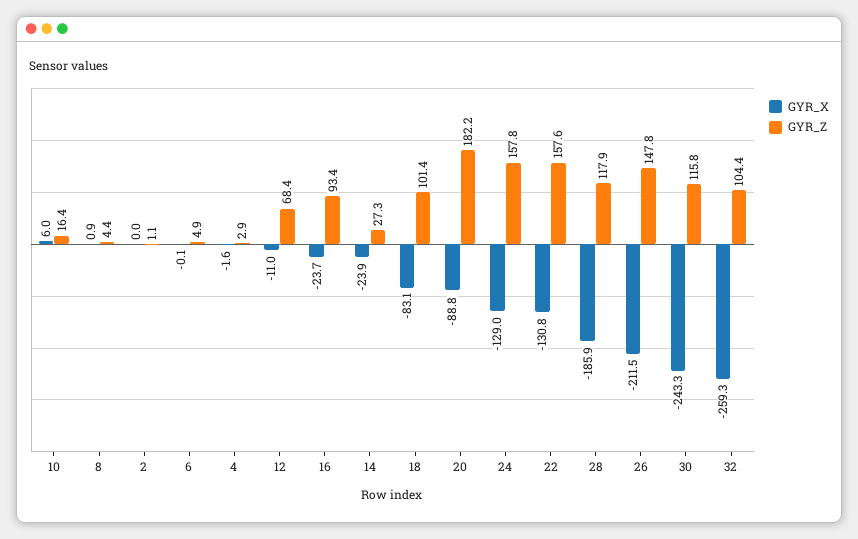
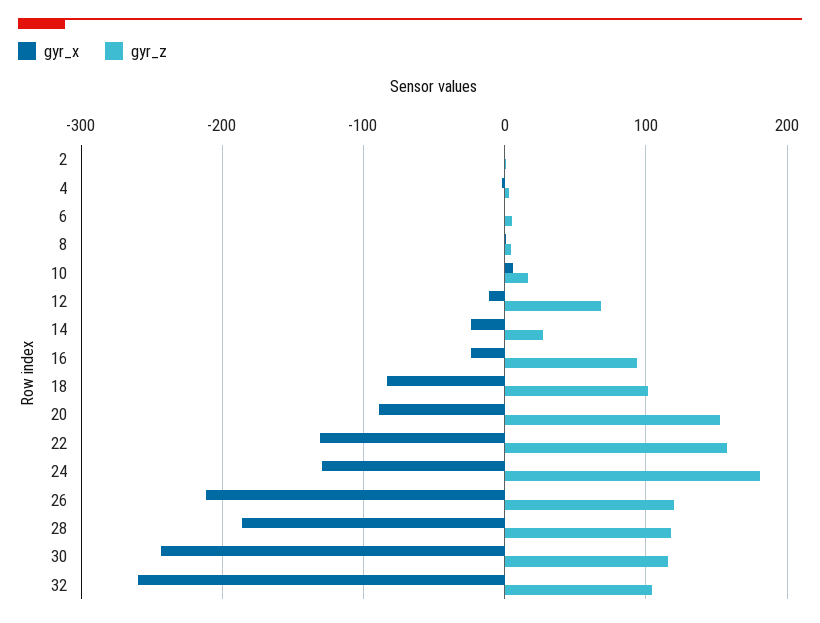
GYR_Z, 20: 182.2 -> 150
GYR_Z, 24: 157.8 -> 180
GYR_Z, 26: 147.8 -> 120

